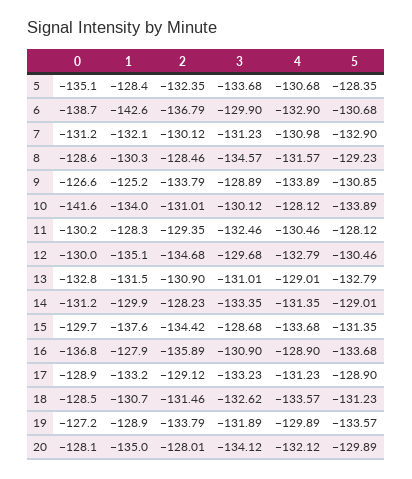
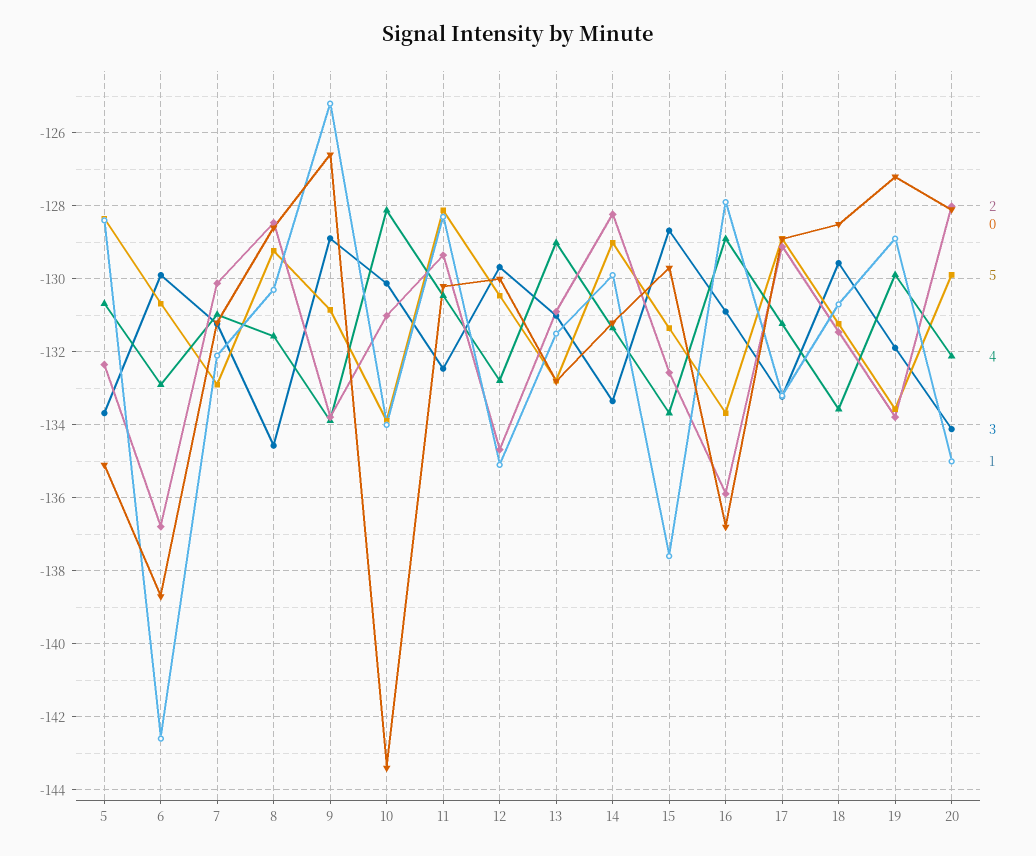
0, 10: -141.6 -> -143.4
2, 15: -134.42 -> -132.6
3, 18: -132.62 -> -129.6

